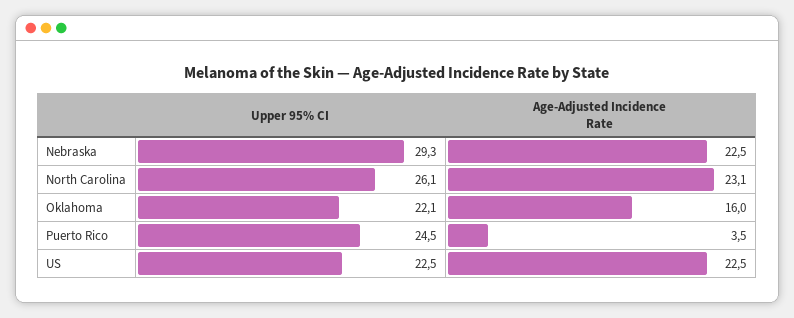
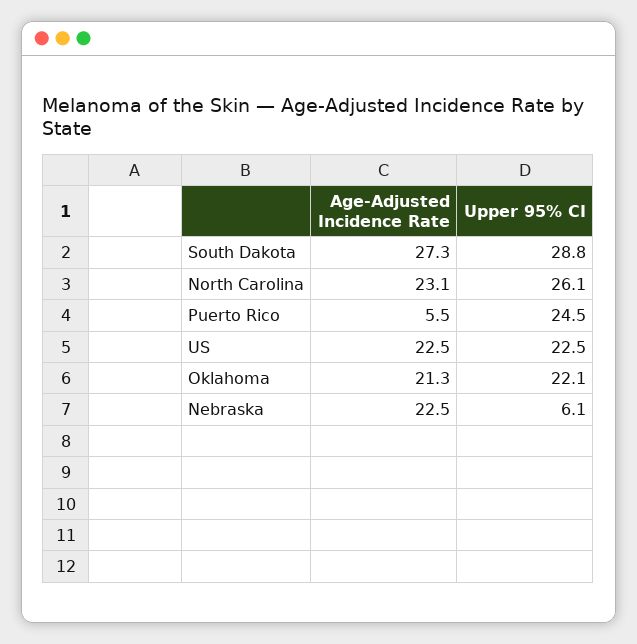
Upper 95% CI, Nebraska: 29.3 -> 6.1
Age-Adjusted Incidence Rate, Oklahoma: 16 -> 21.3
Age-Adjusted Incidence Rate, Puerto Rico: 3.5 -> 5.5
Age-Adjusted Incidence Rate, South Dakota: none -> 27.3
Upper 95% CI, South Dakota: none -> 28.8

